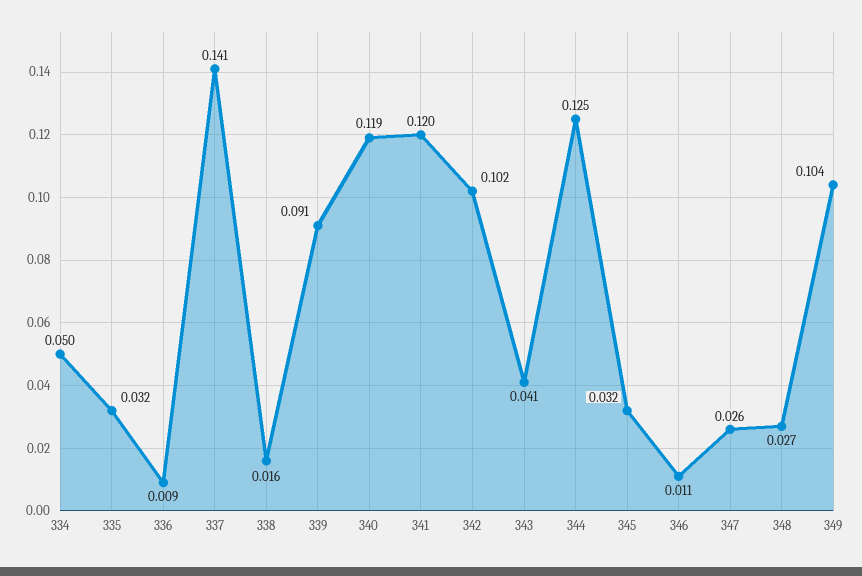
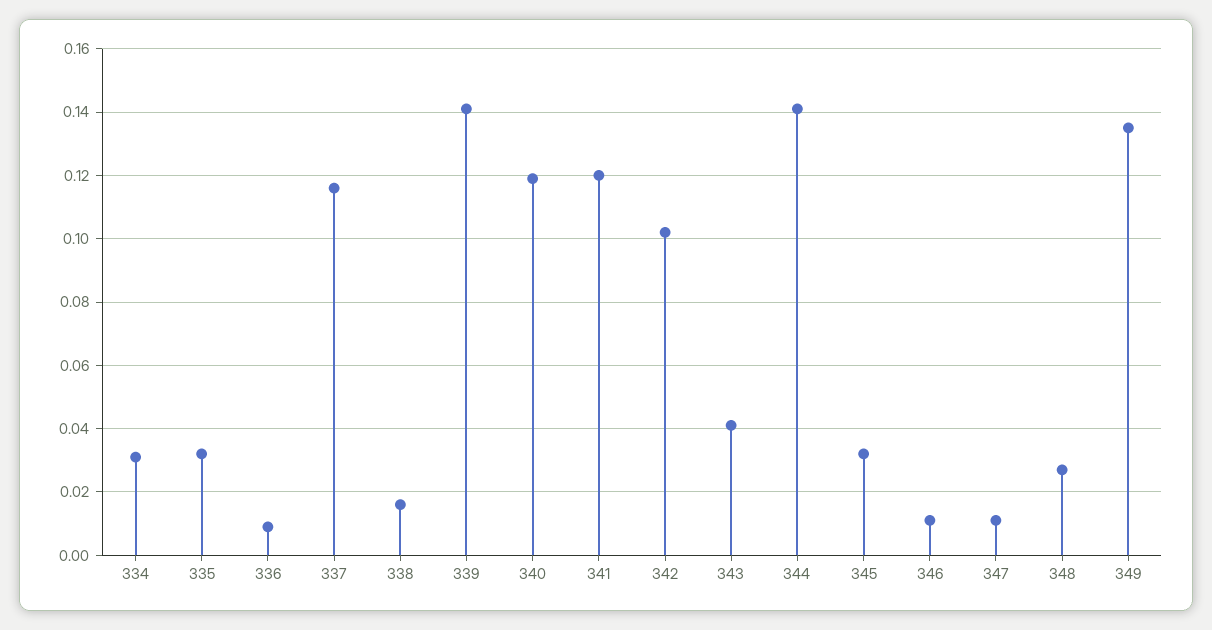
334: 0.05 -> 0.03
337: 0.141 -> 0.115
339: 0.091 -> 0.14
344: 0.125 -> 0.14
347: 0.026 -> 0.01
349: 0.104 -> 0.135

